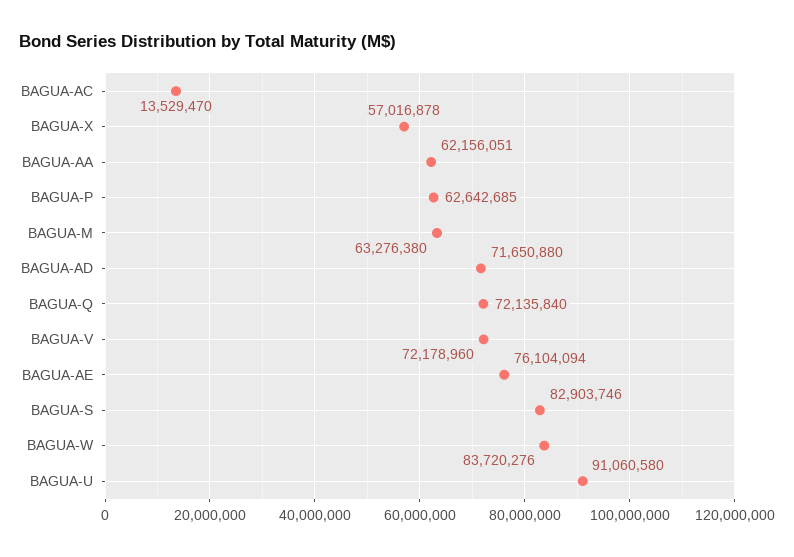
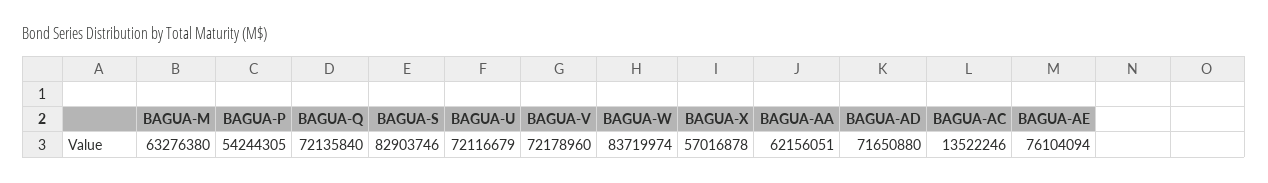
BAGUA-AC: 13529470 -> 13522246
BAGUA-P: 62642685 -> 54244305
BAGUA-W: 83720276 -> 83719974
BAGUA-U: 91060580 -> 72116679

